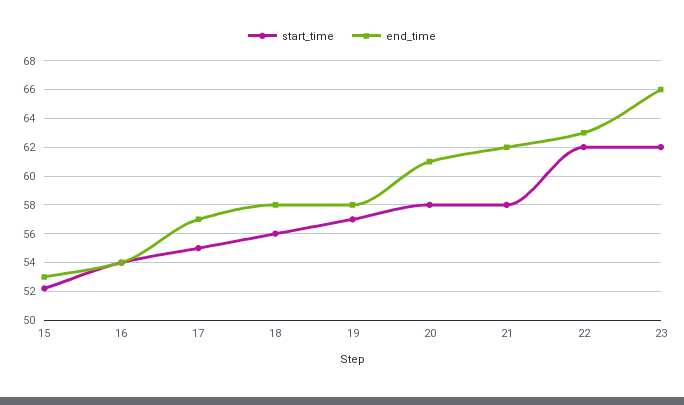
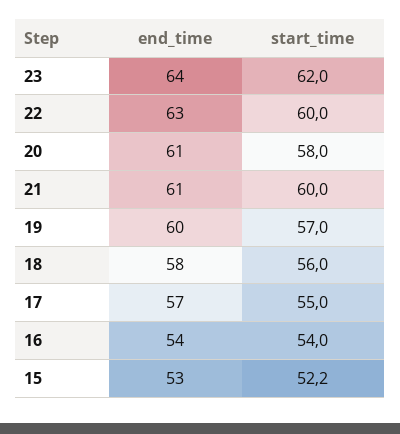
end_time, 19: 58 -> 60
start_time, 21: 58 -> 60
end_time, 21: 62 -> 61
start_time, 22: 62 -> 60
end_time, 23: 66 -> 64

